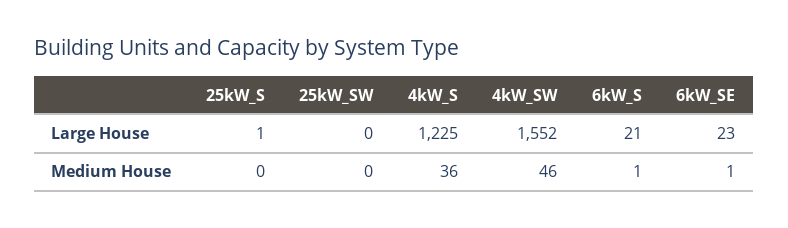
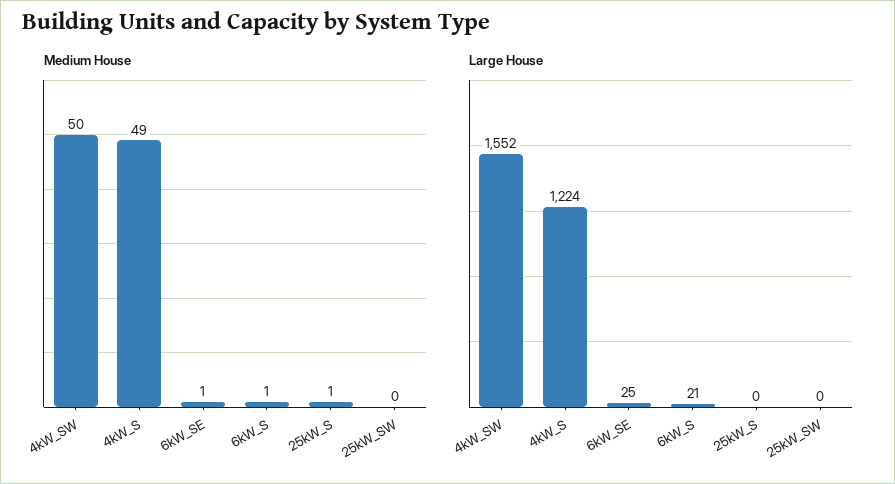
Large House, 25kW_S: 1 -> 0
Large House, 4kW_S: 1225 -> 1224
Large House, 6kW_SE: 23 -> 25
Medium House, 25kW_S: 0 -> 1
Medium House, 4kW_S: 36 -> 49
Medium House, 4kW_SW: 46 -> 50

